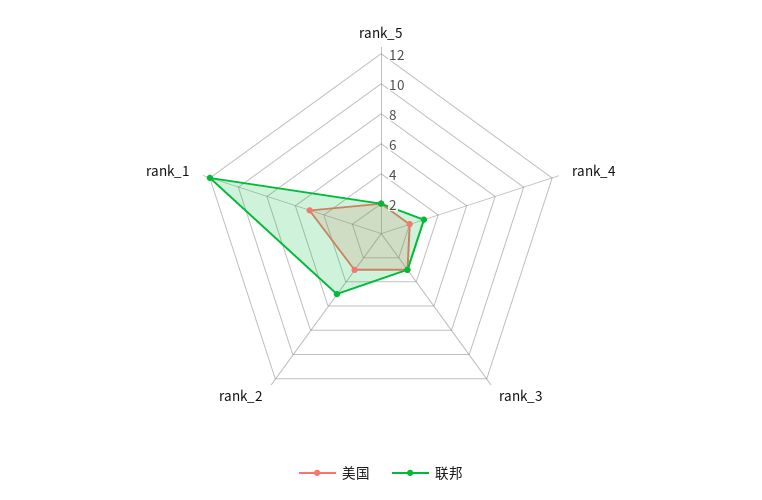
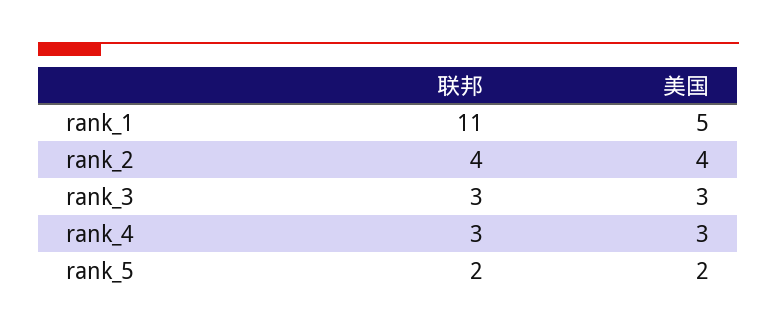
美国, rank_4: 2 -> 3
美国, rank_2: 3 -> 4
联邦, rank_2: 5 -> 4
联邦, rank_1: 12 -> 11

